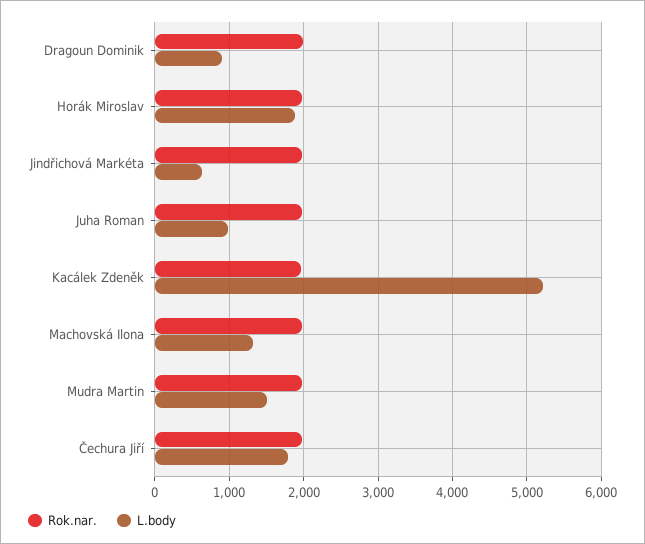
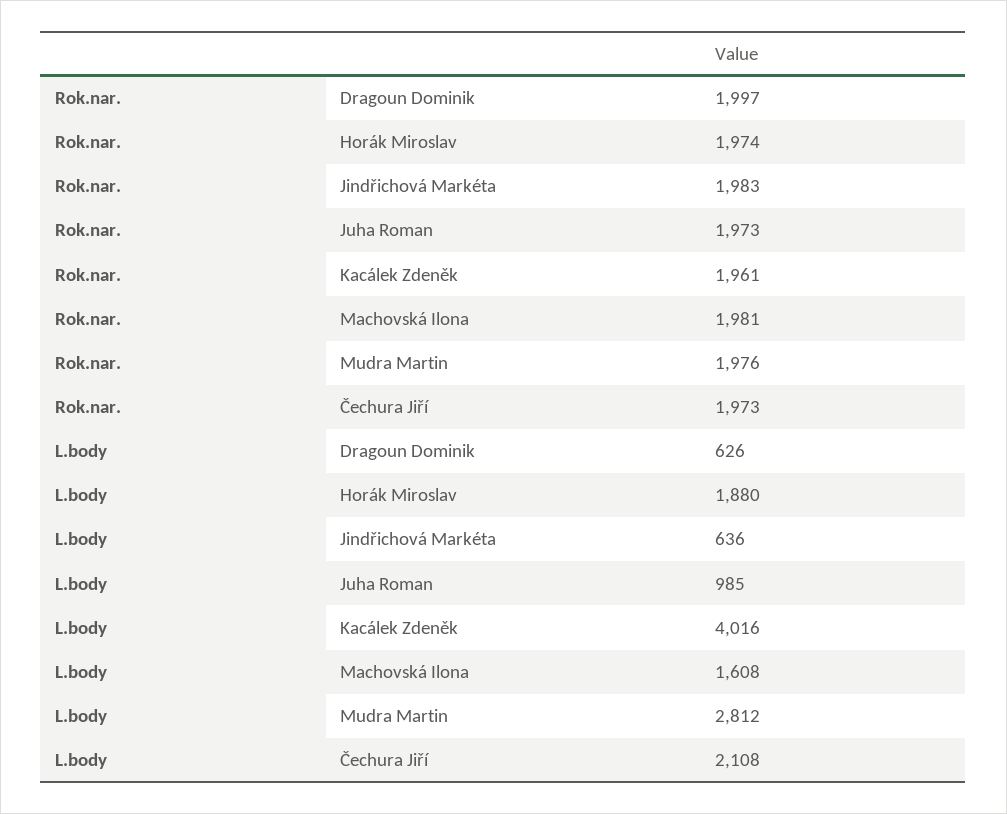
L.body, Dragoun Dominik: 900 -> 626
L.body, Kacálek Zdeněk: 5200 -> 4016
L.body, Machovská Ilona: 1300 -> 1608
L.body, Mudra Martin: 1500 -> 2812
L.body, Čechura Jiří: 1800 -> 2108

